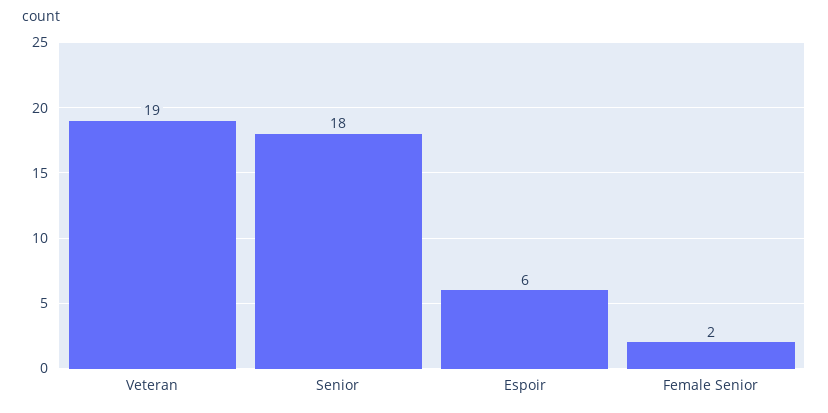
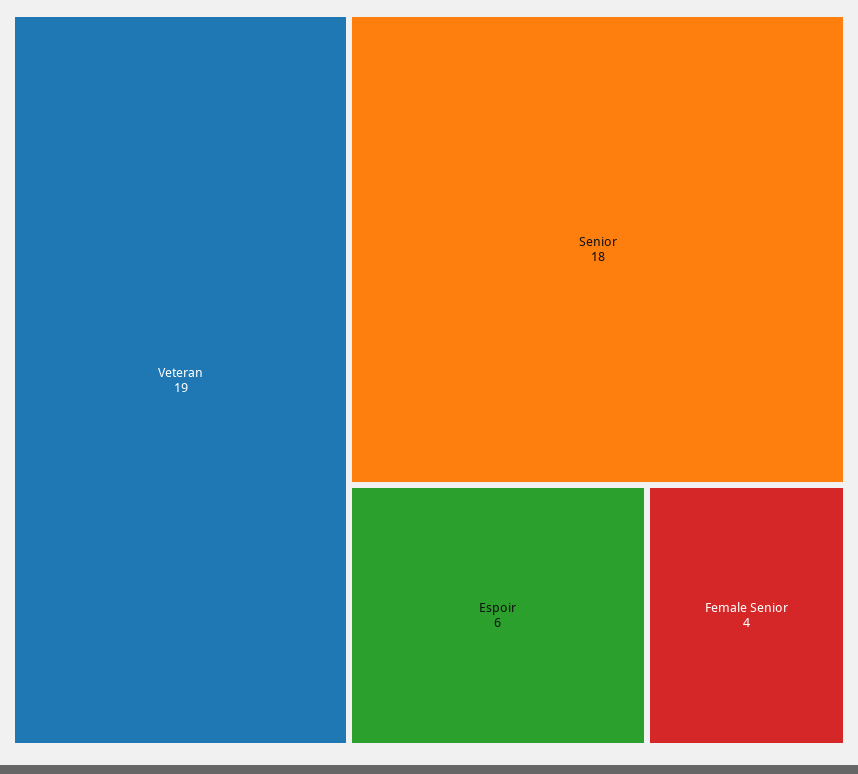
Female Senior: 2 -> 4

